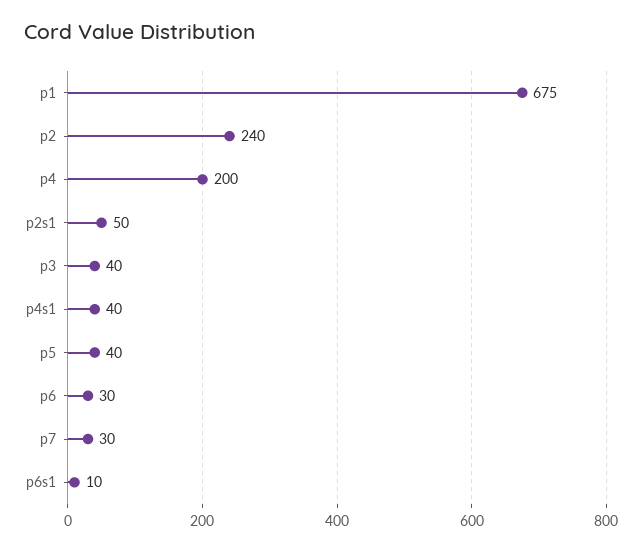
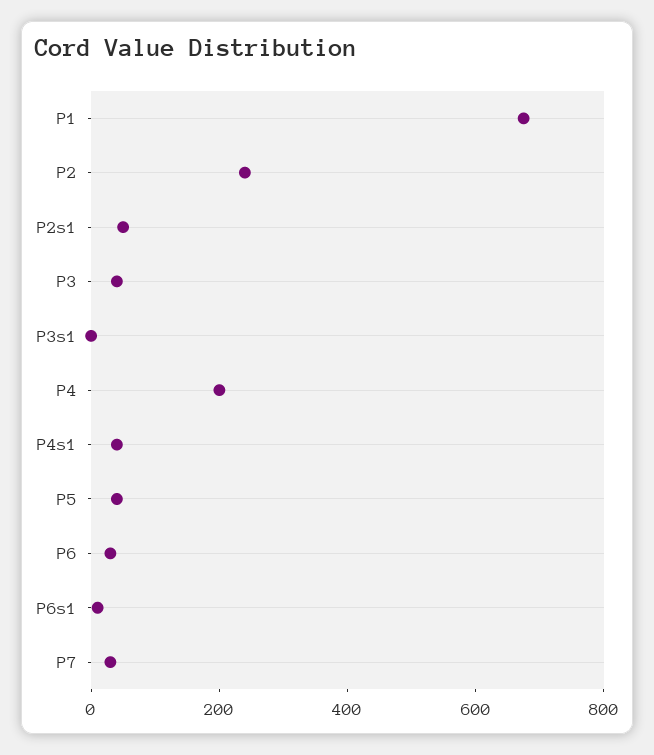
P3s1: none -> 0

